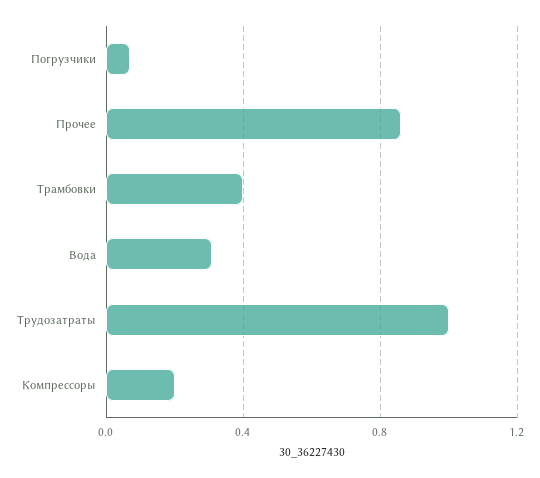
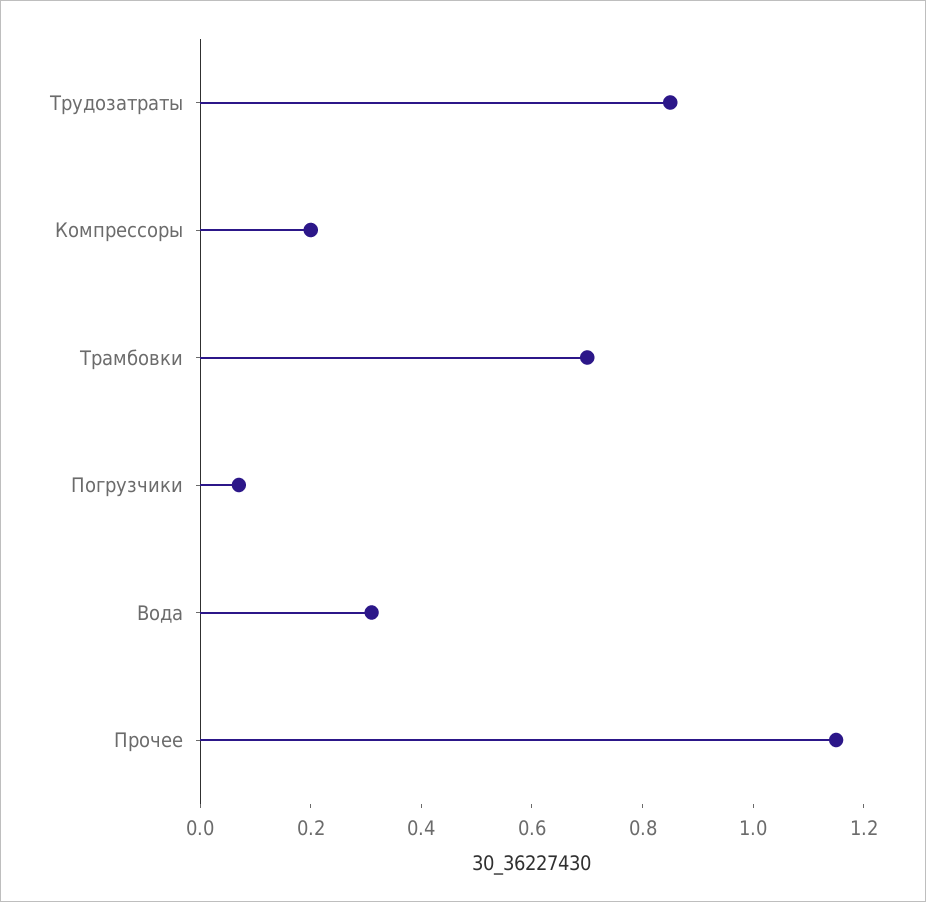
Прочее: 0.85 -> 1.15
Трамбовки: 0.4 -> 0.7
Трудозатраты: 1 -> 0.85

